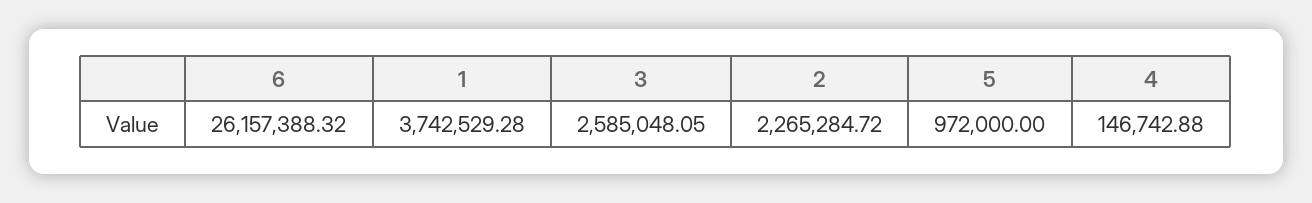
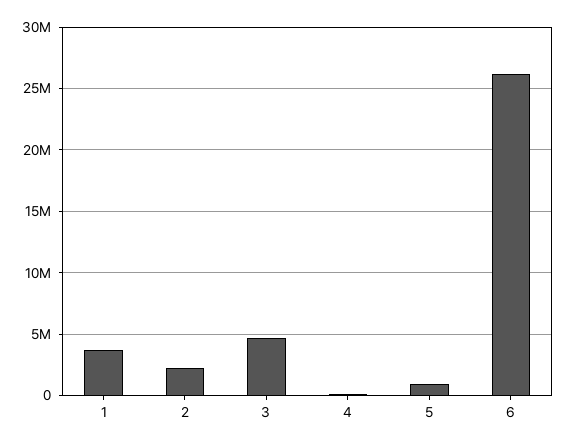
3: 2585048.05 -> 4500000

